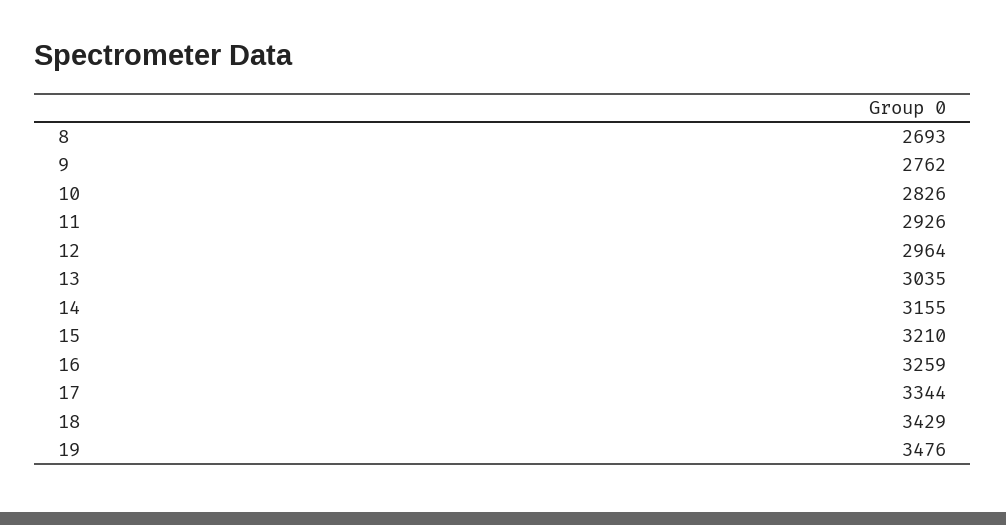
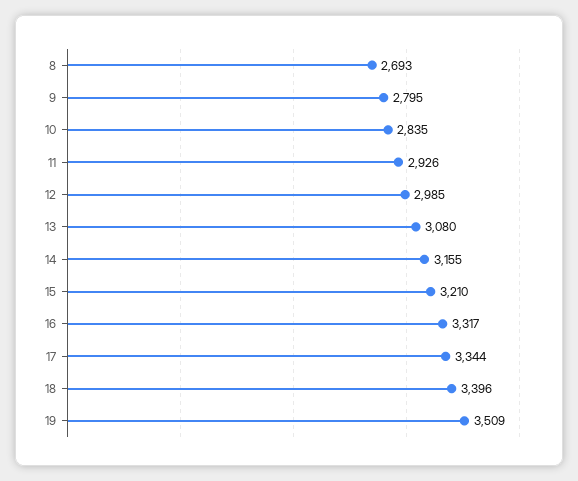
9: 2762 -> 2795
10: 2826 -> 2835
12: 2964 -> 2985
13: 3035 -> 3080
16: 3259 -> 3317
18: 3429 -> 3396
19: 3476 -> 3509

